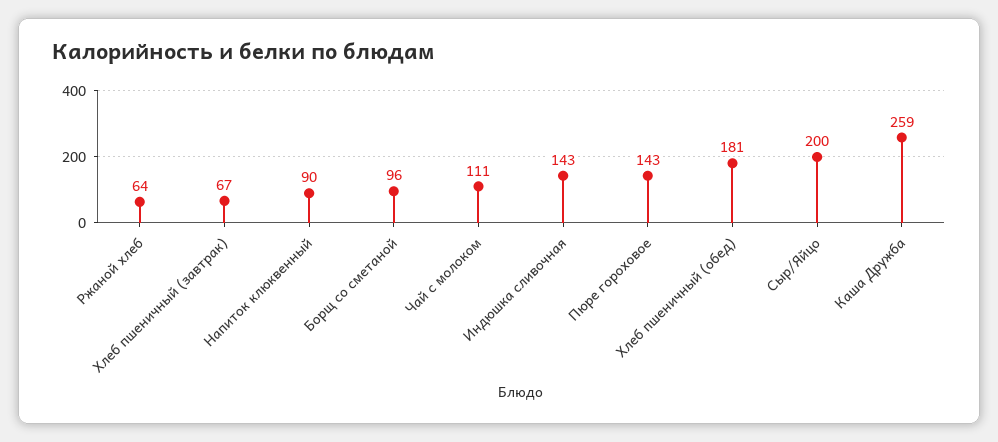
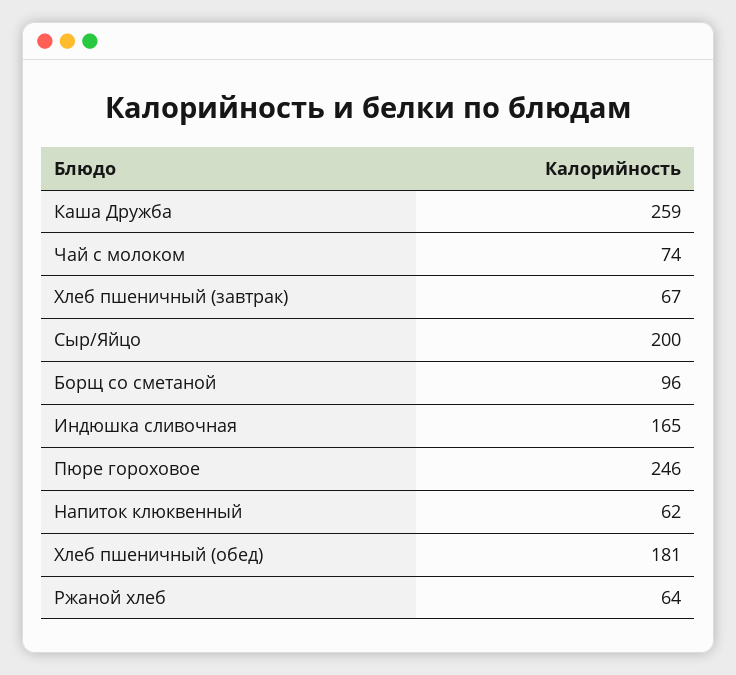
Напиток клюквенный: 90 -> 62
Чай с молоком: 111 -> 74
Индюшка сливочная: 143 -> 165
Пюре гороховое: 143 -> 246

